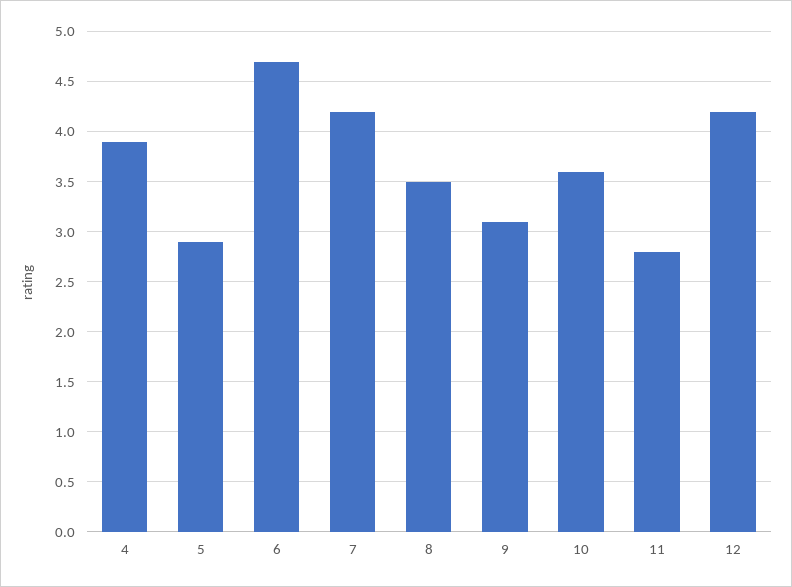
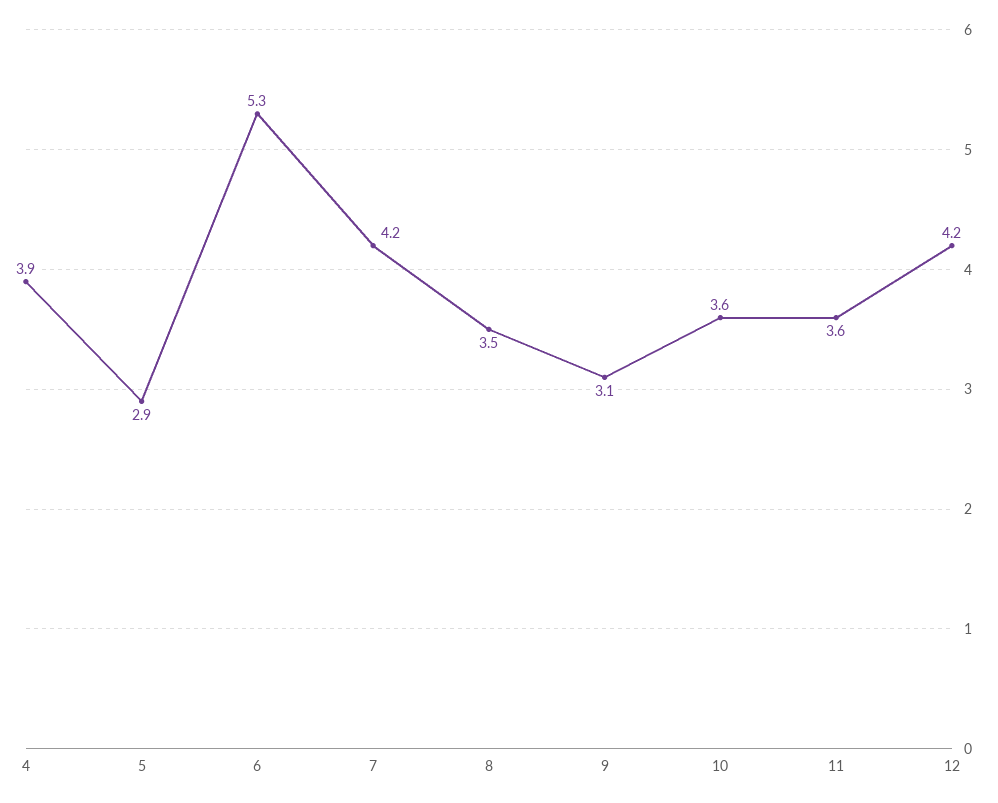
6: 4.7 -> 5.3
11: 2.8 -> 3.6

